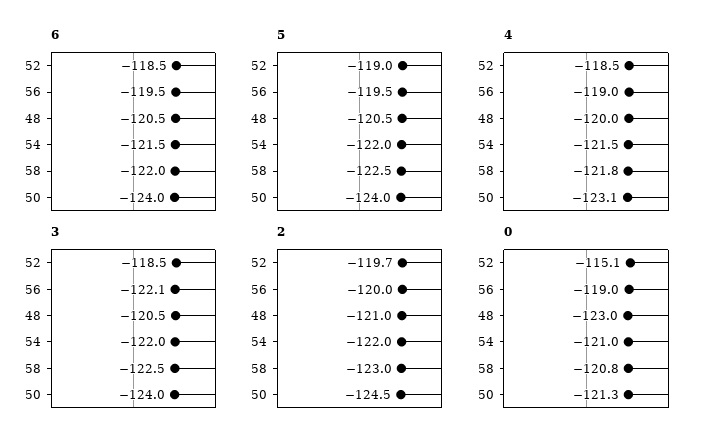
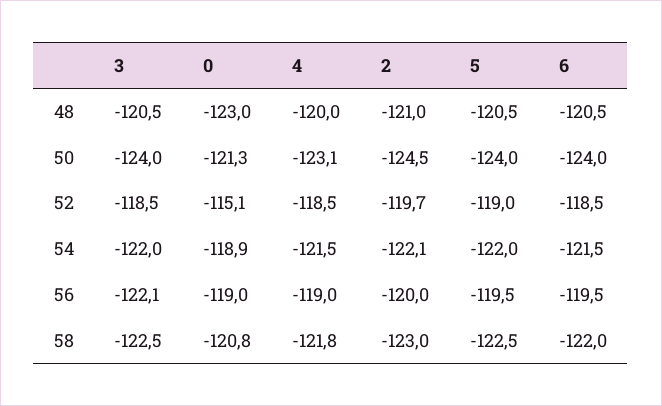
2, 54: -122 -> -122.1
0, 54: -121 -> -118.9

